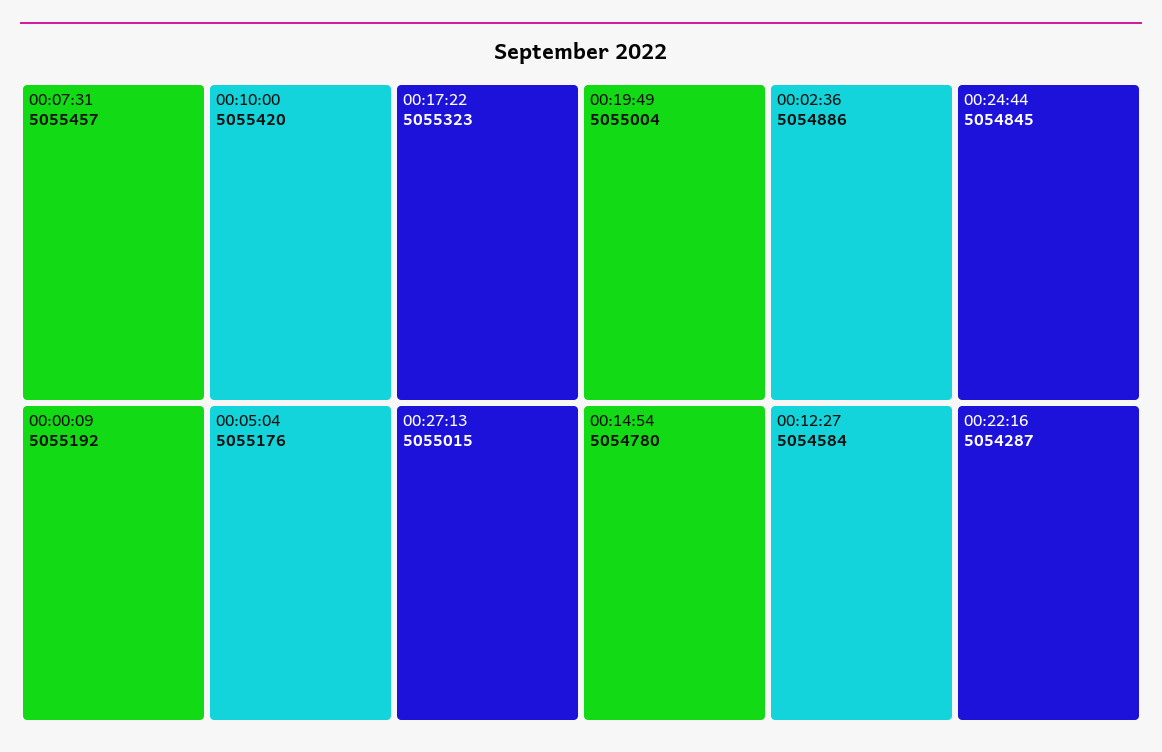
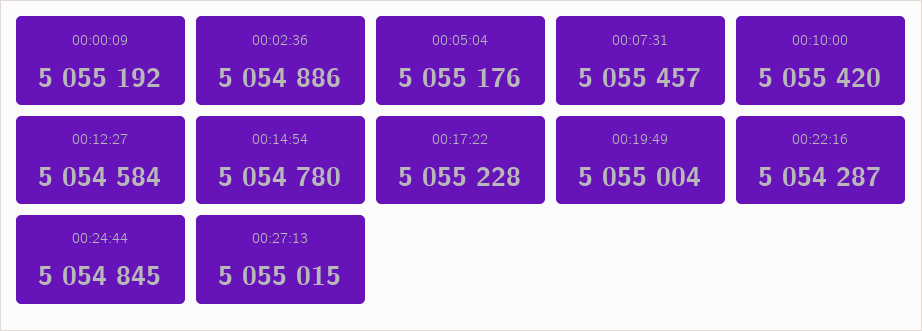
00:17:22: 5055323 -> 5055228

